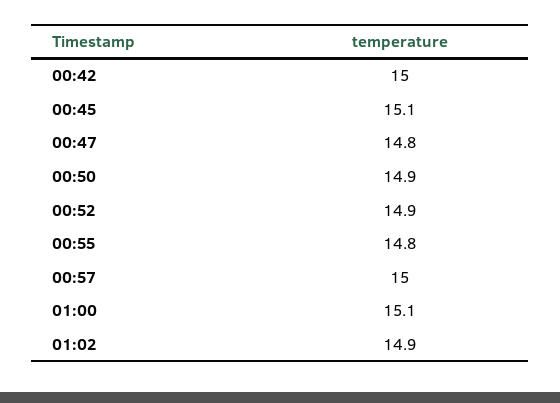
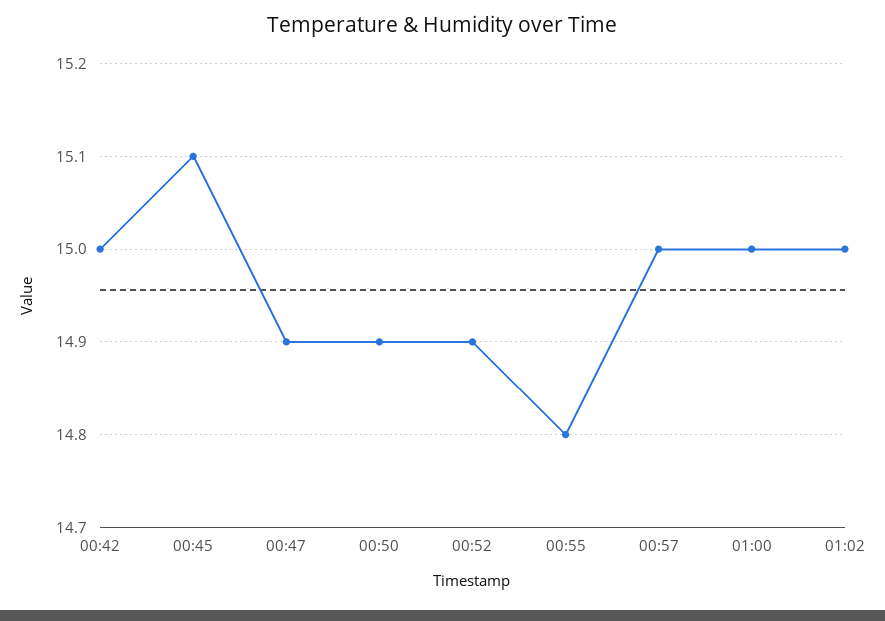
00:47: 14.8 -> 14.9
01:00: 15.1 -> 15
01:02: 14.9 -> 15

